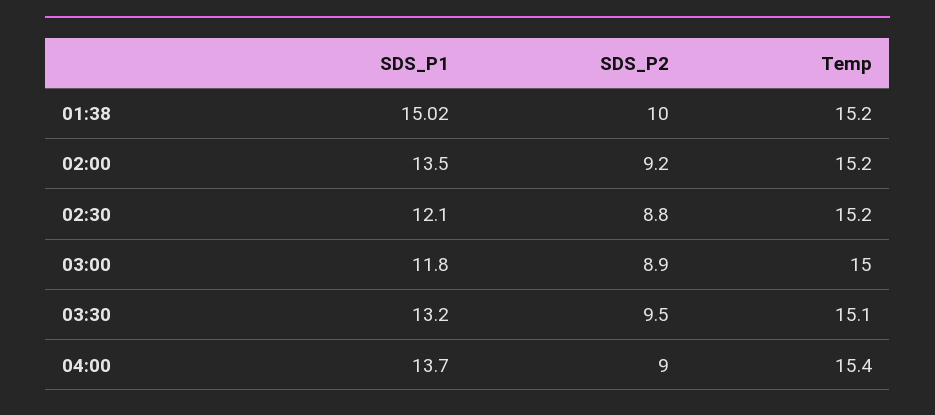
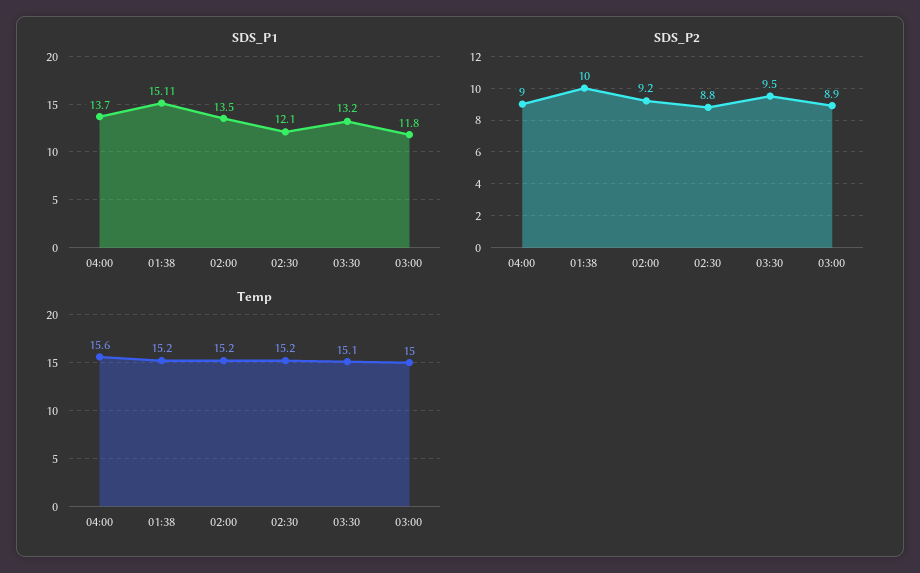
SDS_P1, 01:38: 15.02 -> 15.11
Temp, 04:00: 15.4 -> 15.6

